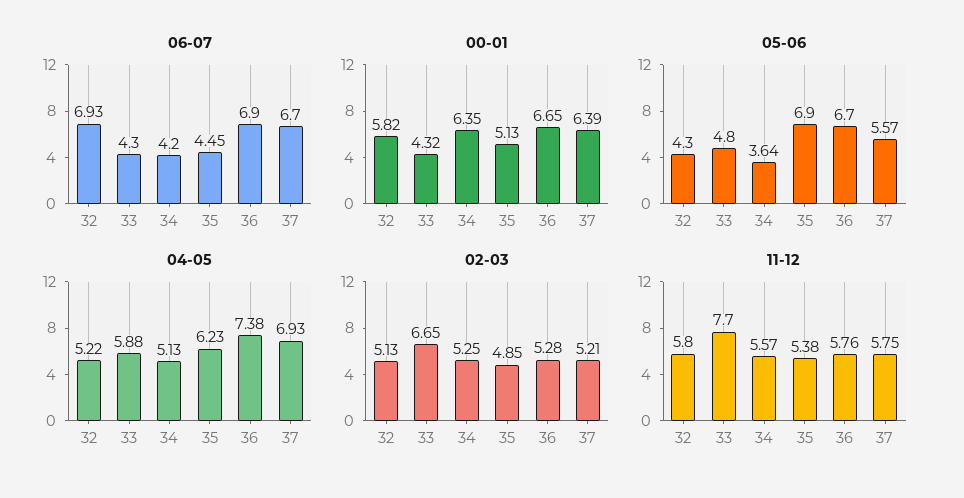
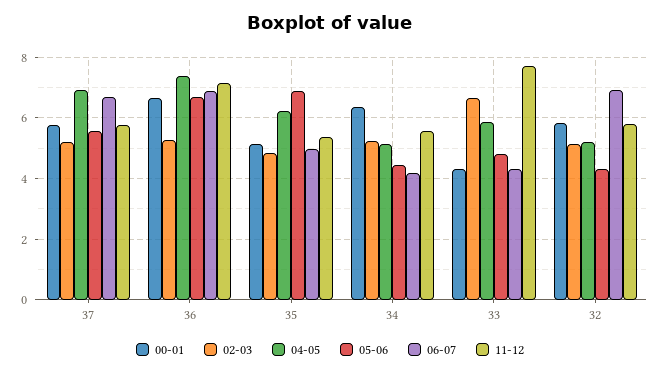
06-07, 35: 4.45 -> 5
00-01, 37: 6.39 -> 5.8
05-06, 34: 3.64 -> 4.4
11-12, 36: 5.76 -> 7.2

